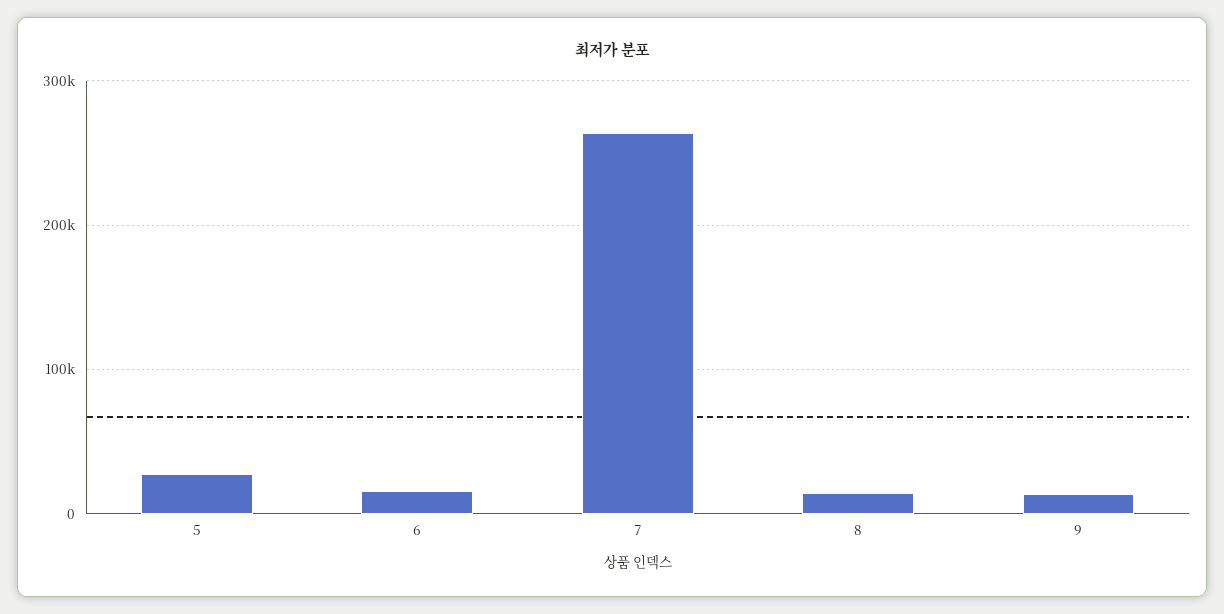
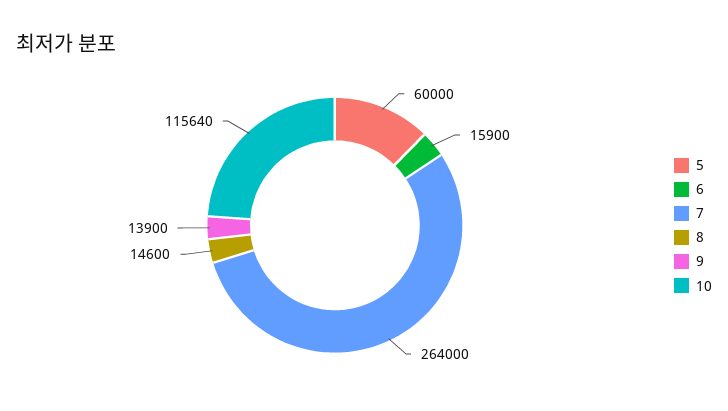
5: 30000 -> 60000
10: none -> 115640

